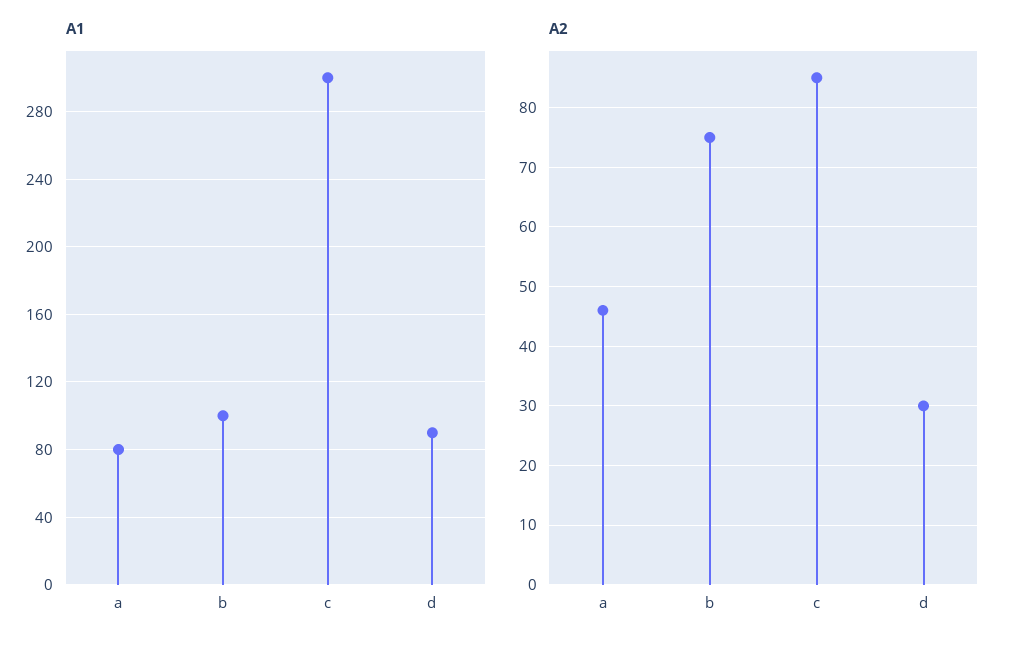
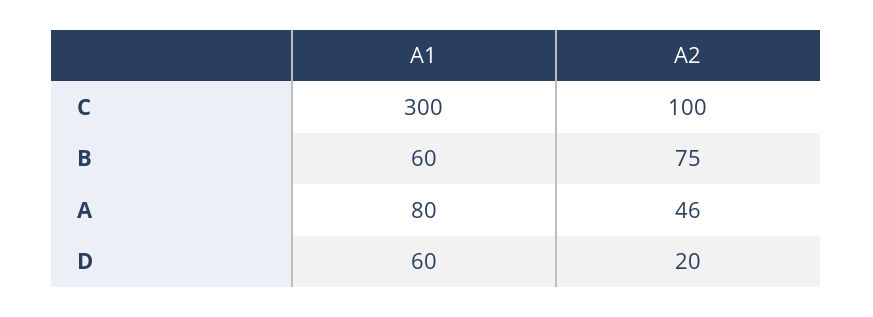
A1, b: 100 -> 60
A1, d: 90 -> 60
A2, c: 85 -> 100
A2, d: 30 -> 20

